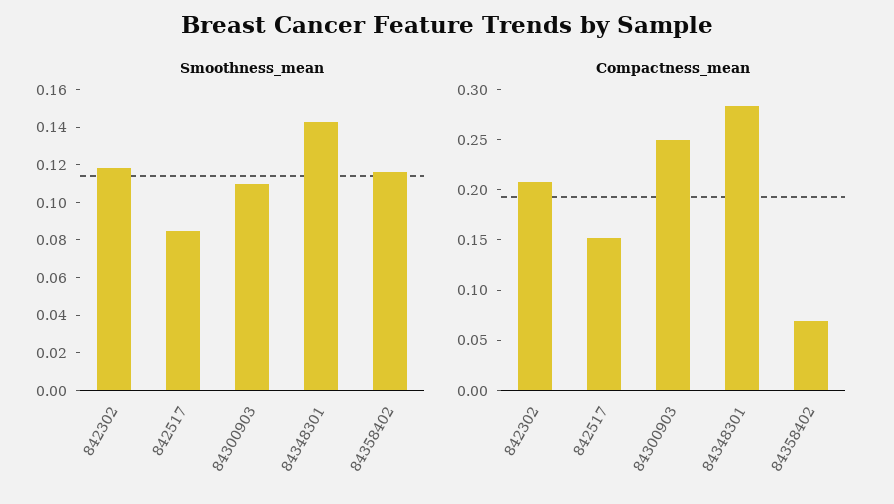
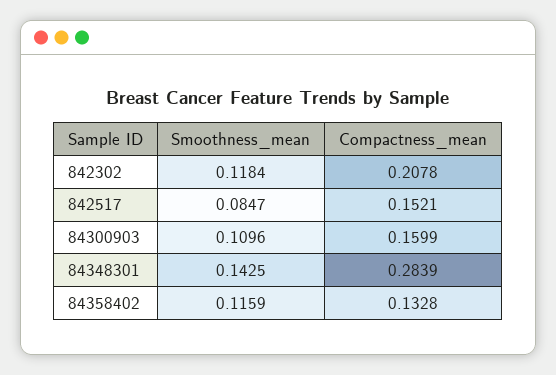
Compactness_mean, 84300903: 0.25 -> 0.1599
Compactness_mean, 84358402: 0.07 -> 0.1328

